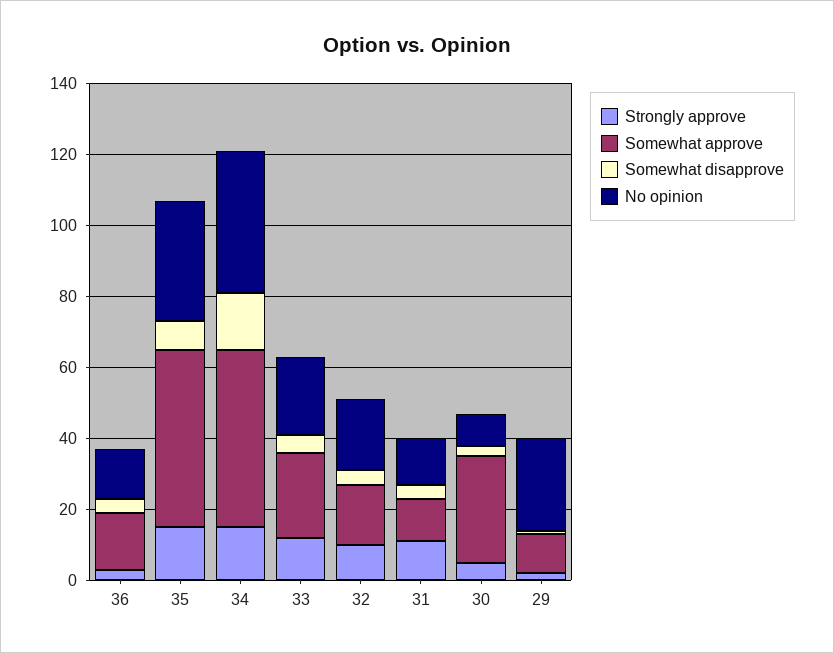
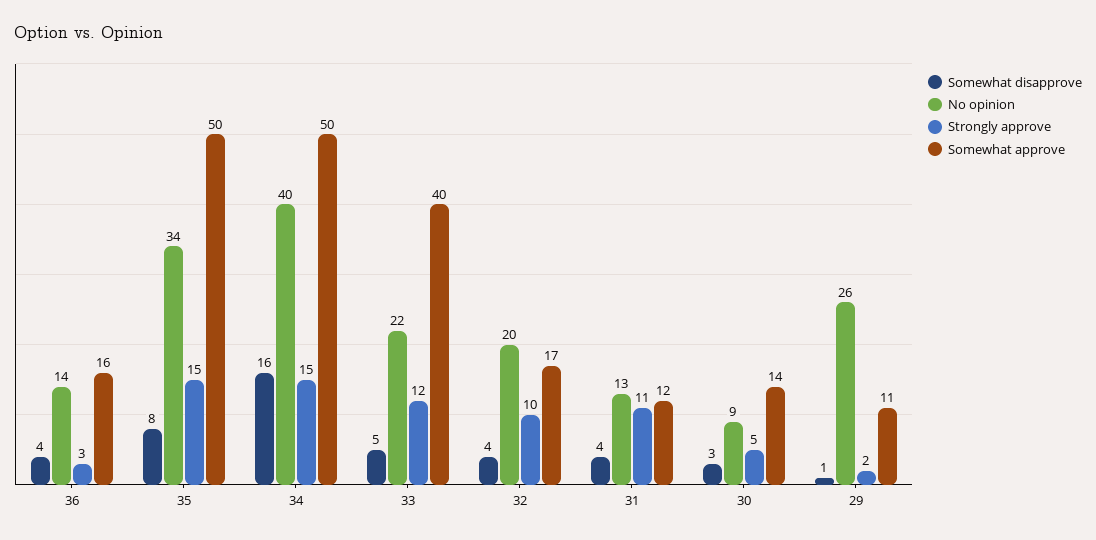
Somewhat approve, 33: 25 -> 40
Somewhat approve, 30: 30 -> 14

